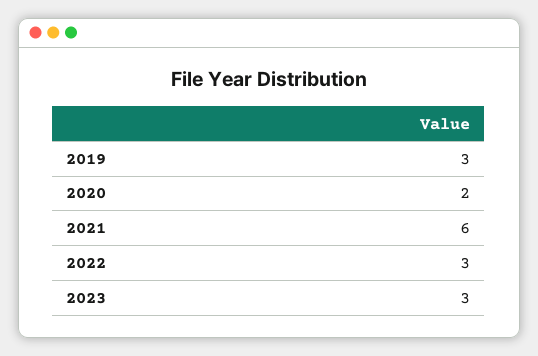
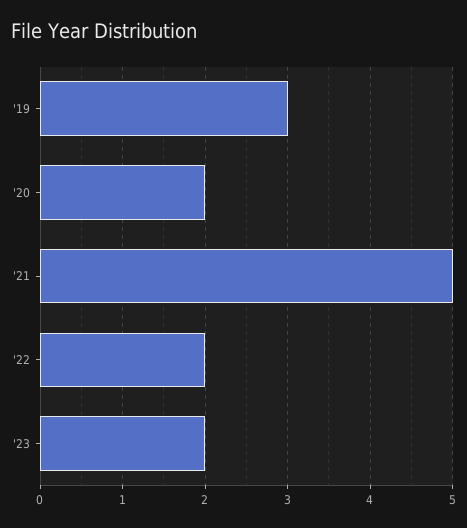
2021: 6 -> 5
2022: 3 -> 2
2023: 3 -> 2

